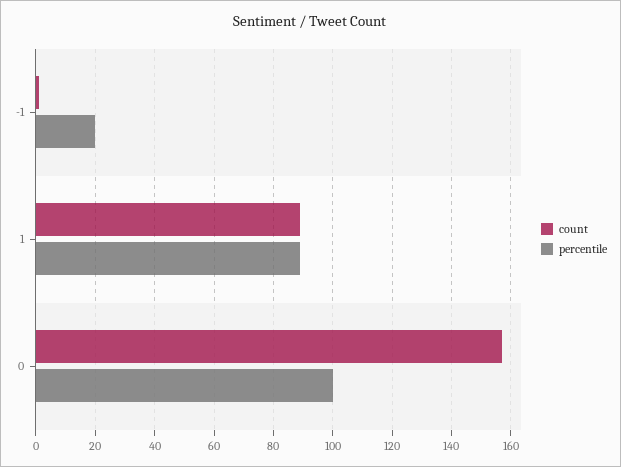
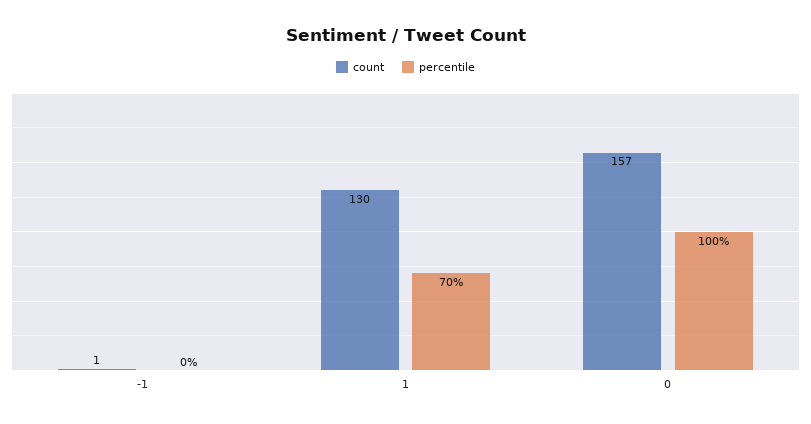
percentile, -1: 20 -> 0
count, 1: 90 -> 130
percentile, 1: 90 -> 70

